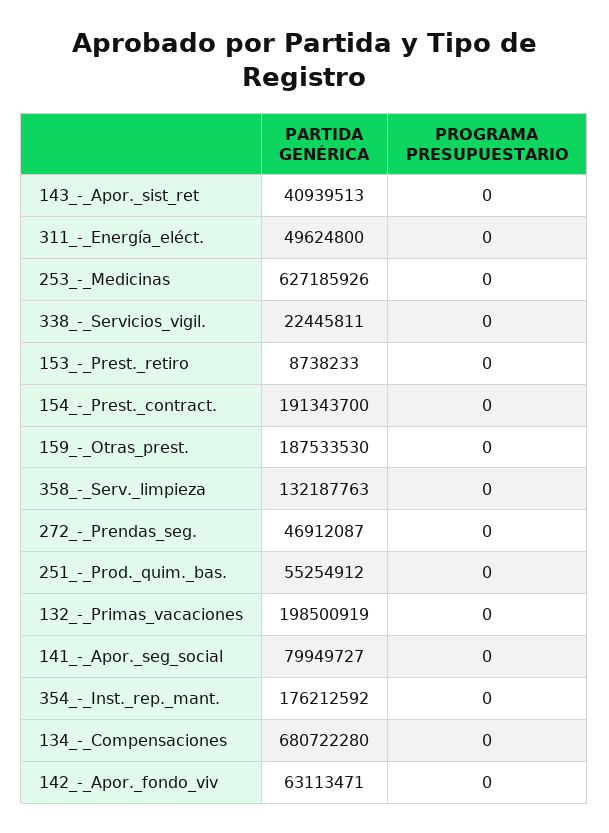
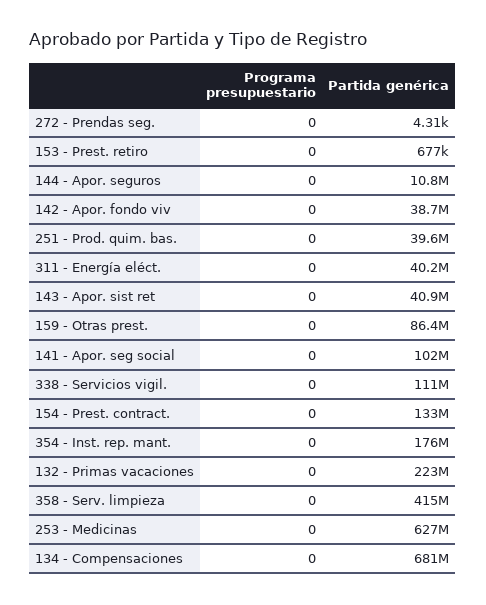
PARTIDA GENÉRICA, 311_-_Energía_eléct.: 49624800 -> 40200000
PARTIDA GENÉRICA, 338_-_Servicios_vigil.: 22445811 -> 111000000
PARTIDA GENÉRICA, 153_-_Prest._retiro: 8738233 -> 677000
PARTIDA GENÉRICA, 154_-_Prest._contract.: 191343700 -> 133000000
PARTIDA GENÉRICA, 159_-_Otras_prest.: 187533530 -> 86400000
PARTIDA GENÉRICA, 358_-_Serv._limpieza: 132187763 -> 415000000
PARTIDA GENÉRICA, 272_-_Prendas_seg.: 46912087 -> 4310
PARTIDA GENÉRICA, 251_-_Prod._quim._bas.: 55254912 -> 39600000
PARTIDA GENÉRICA, 132_-_Primas_vacaciones: 198500919 -> 223000000
PARTIDA GENÉRICA, 141_-_Apor._seg_social: 79949727 -> 102000000
PARTIDA GENÉRICA, 142_-_Apor._fondo_viv: 63113471 -> 38700000
PROGRAMA PRESUPUESTARIO, 144 - Apor. seguros: none -> 0
PARTIDA GENÉRICA, 144 - Apor. seguros: none -> 10800000

